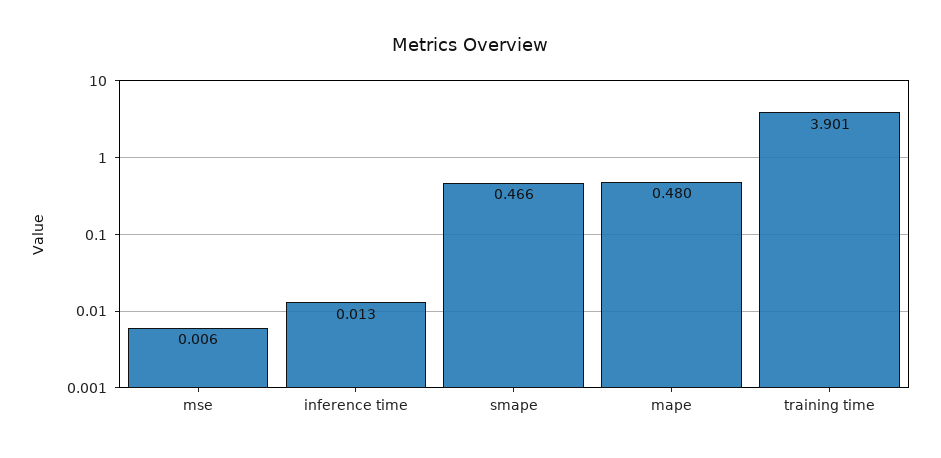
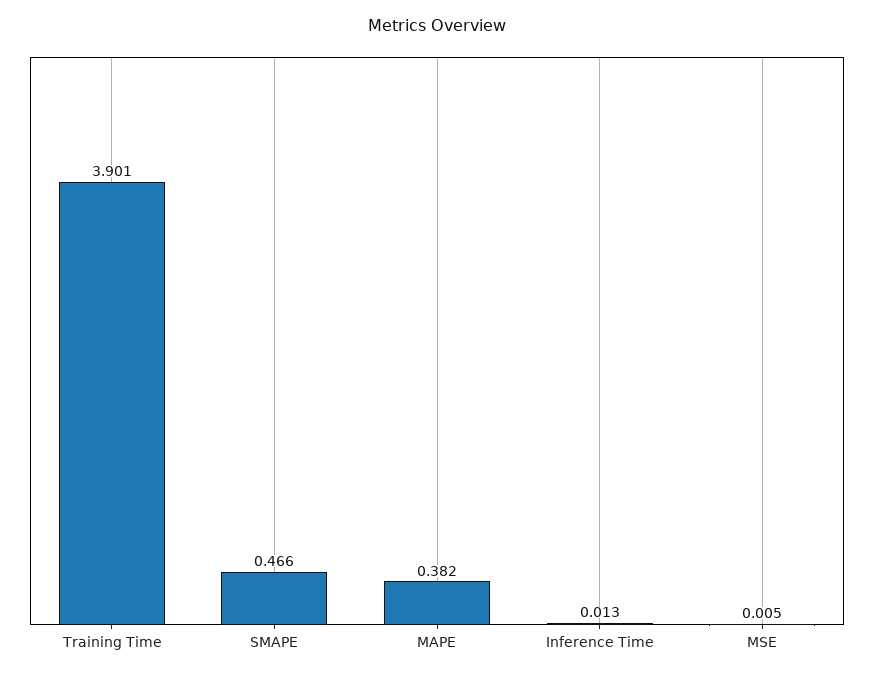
mse: 0.006 -> 0.005
mape: 0.48 -> 0.382

